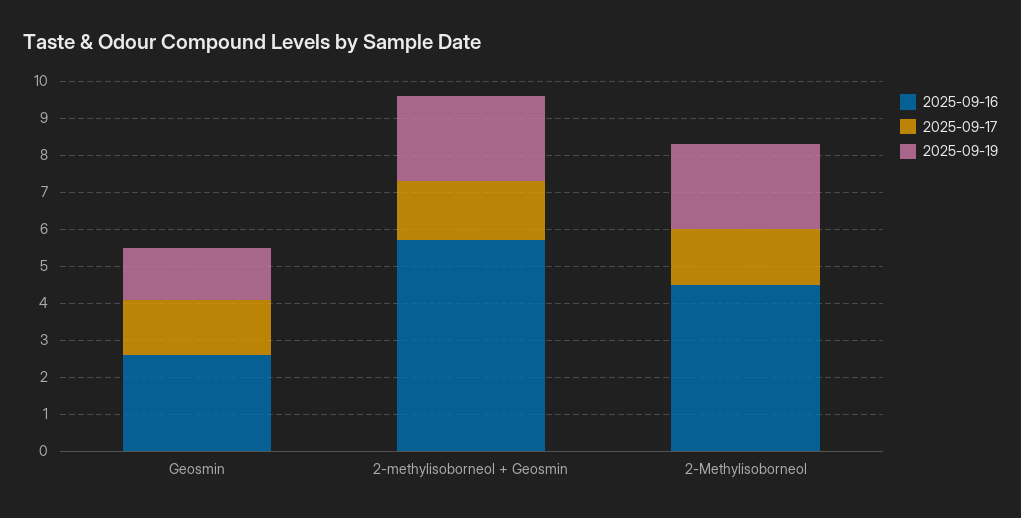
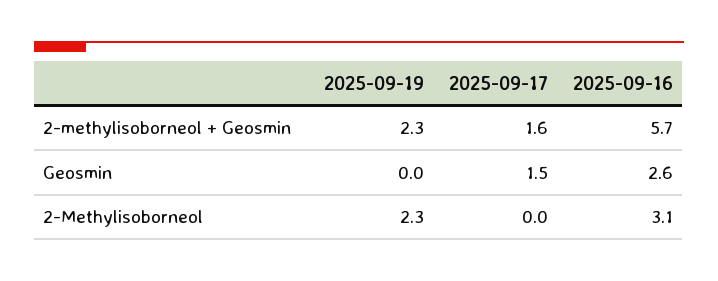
2025-09-19, Geosmin: 1.5 -> 0
2025-09-16, 2-Methylisoborneol: 4.5 -> 3.1
2025-09-17, 2-Methylisoborneol: 1.5 -> 0

